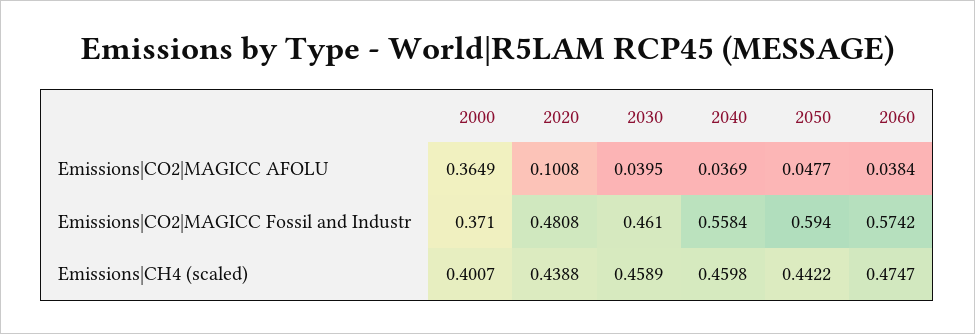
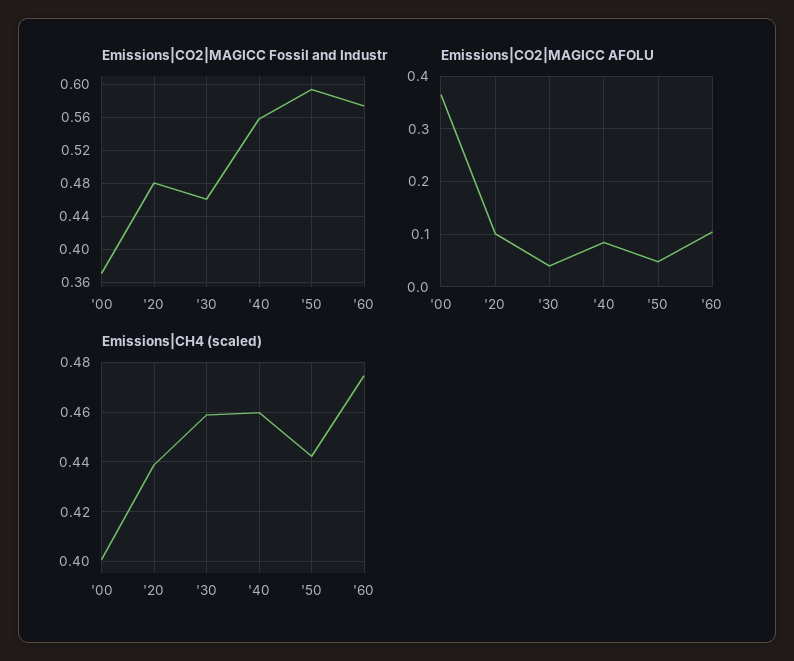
Emissions|CO2|MAGICC AFOLU, 2040: 0.0369 -> 0.08
Emissions|CO2|MAGICC AFOLU, 2060: 0.0384 -> 0.1

